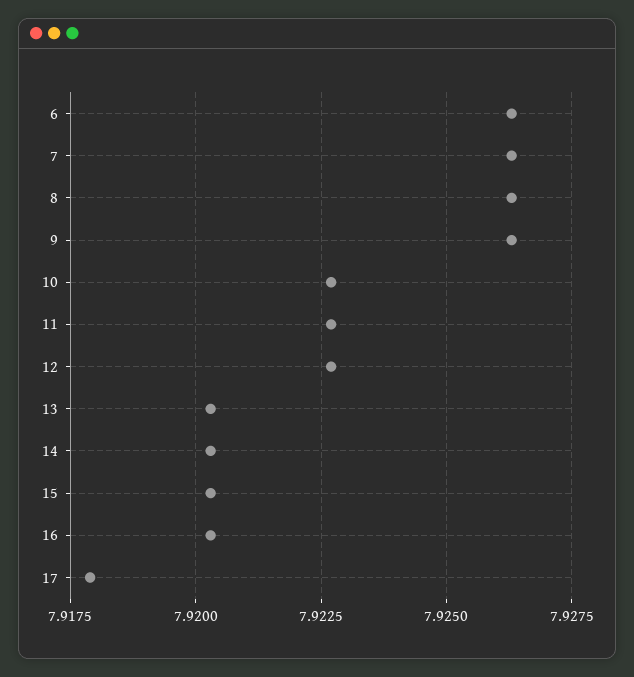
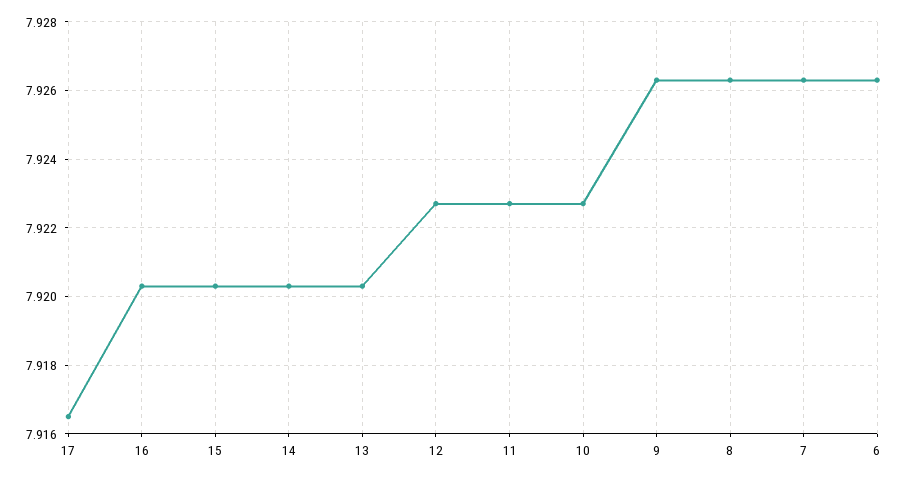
17: 7.918 -> 7.9165

